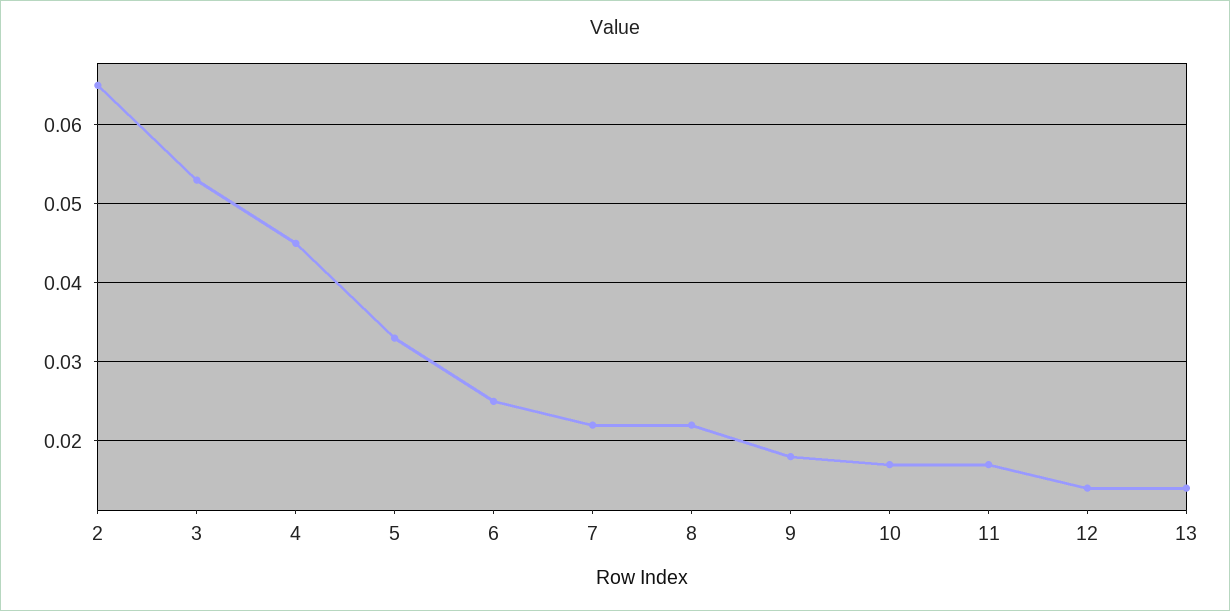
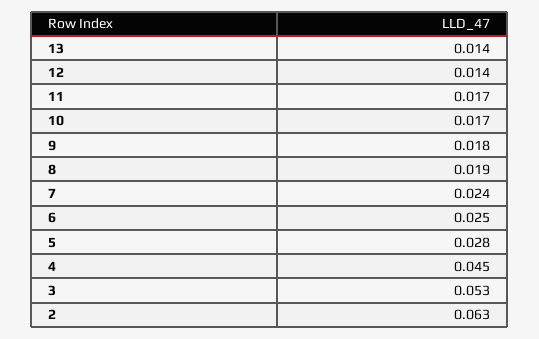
2: 0.065 -> 0.063
5: 0.033 -> 0.028
7: 0.022 -> 0.024
8: 0.022 -> 0.019

